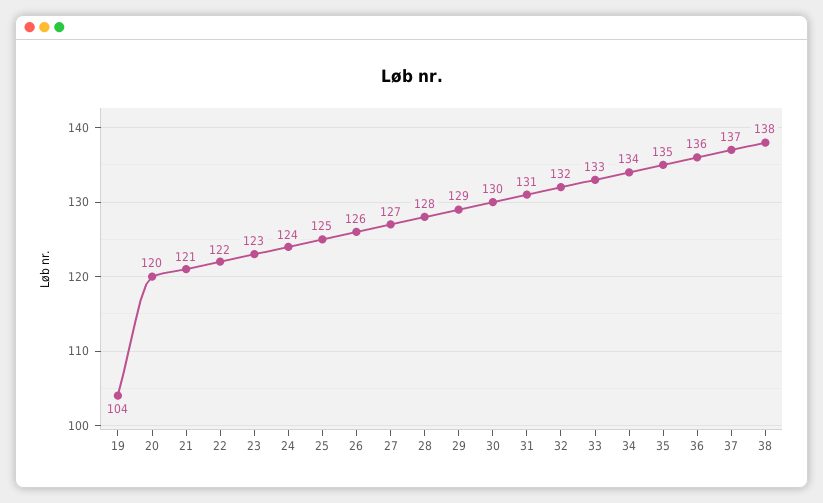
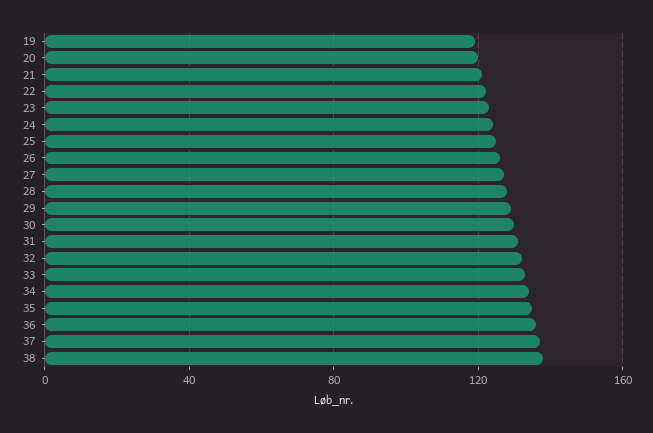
19: 104 -> 120

